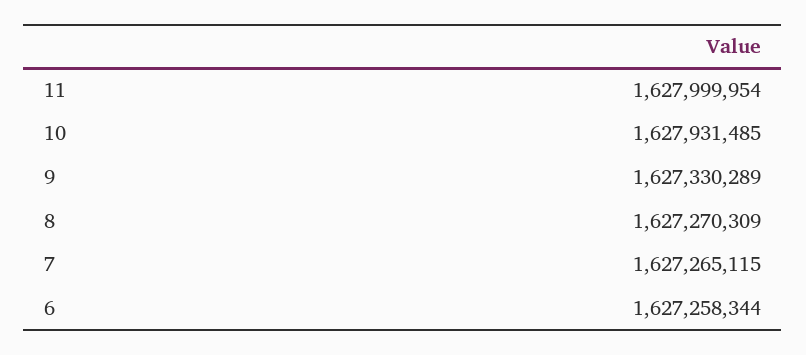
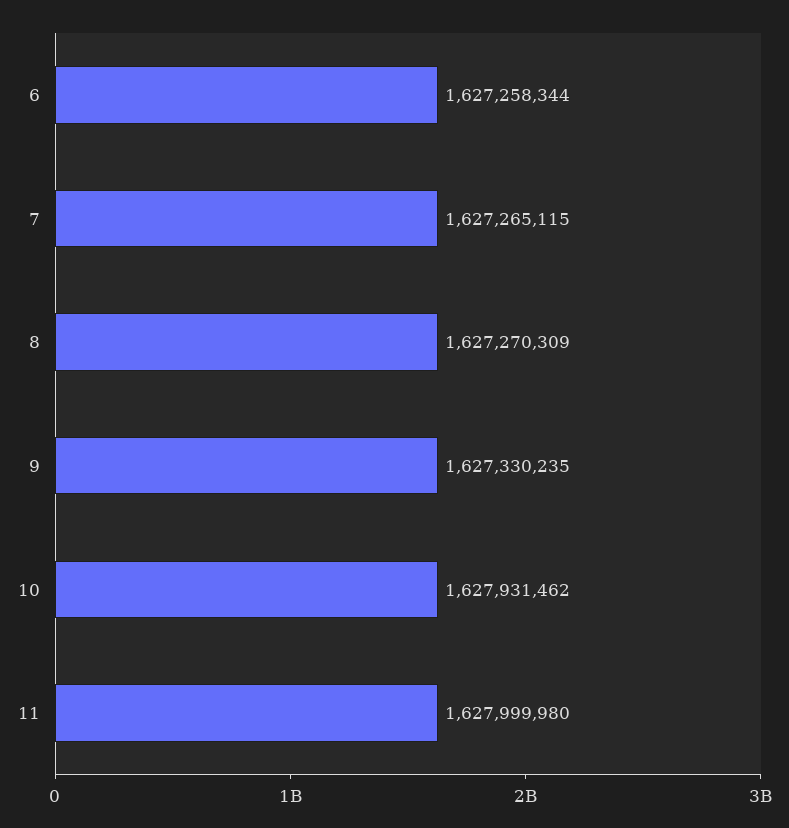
11: 1627999954 -> 1627999980
10: 1627931485 -> 1627931462
9: 1627330289 -> 1627330235

